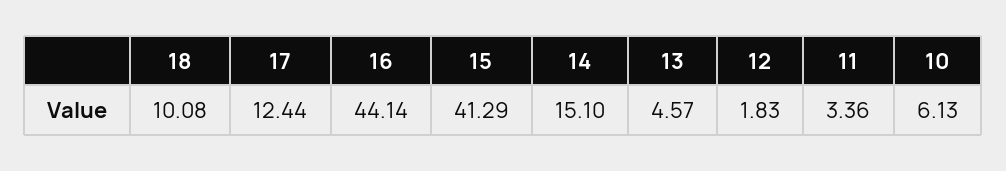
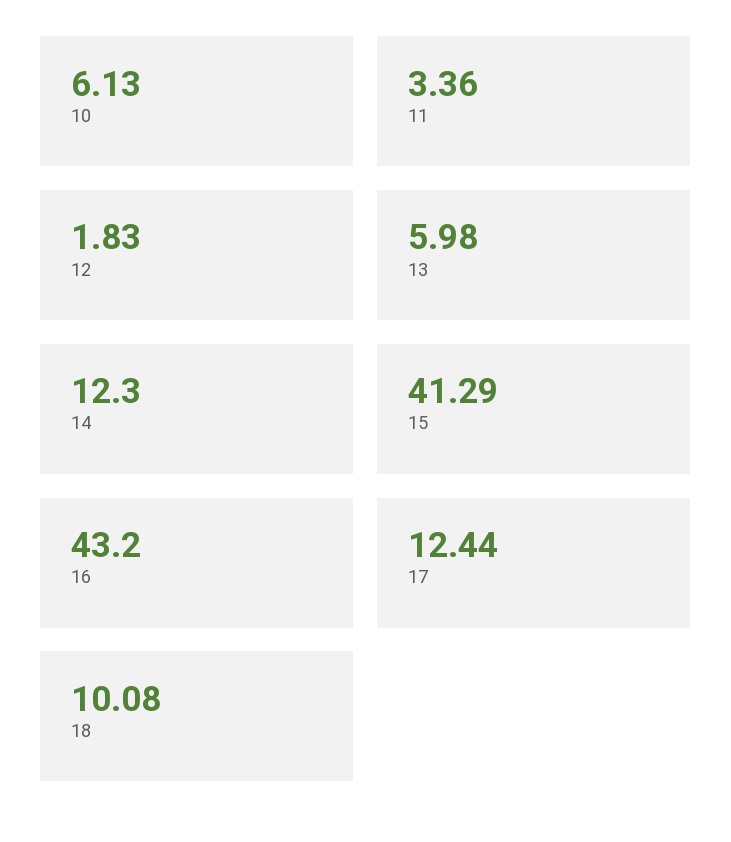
16: 44.14 -> 43.2
14: 15.1 -> 12.3
13: 4.57 -> 5.98

